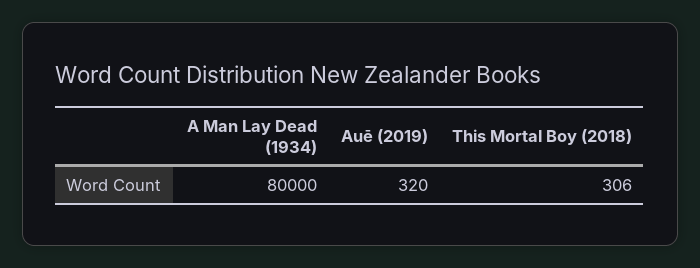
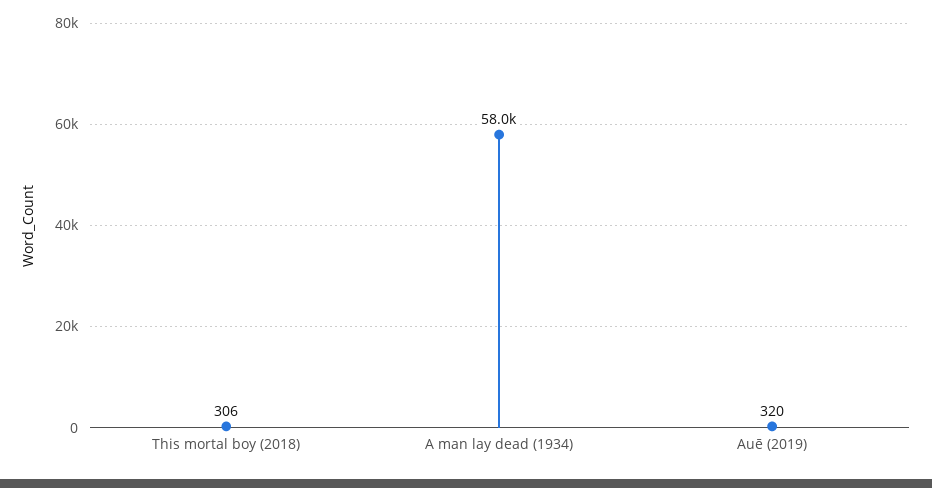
A Man Lay Dead (1934): 80000 -> 58000

